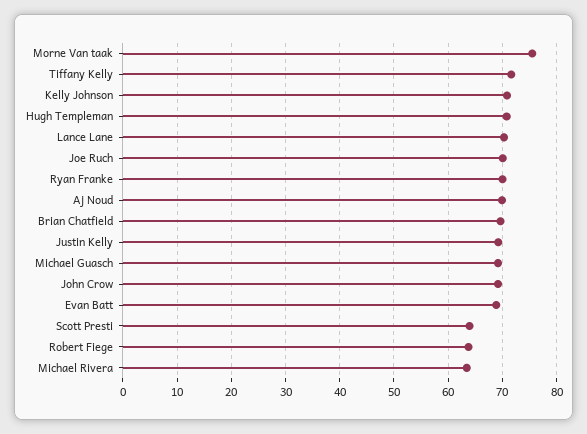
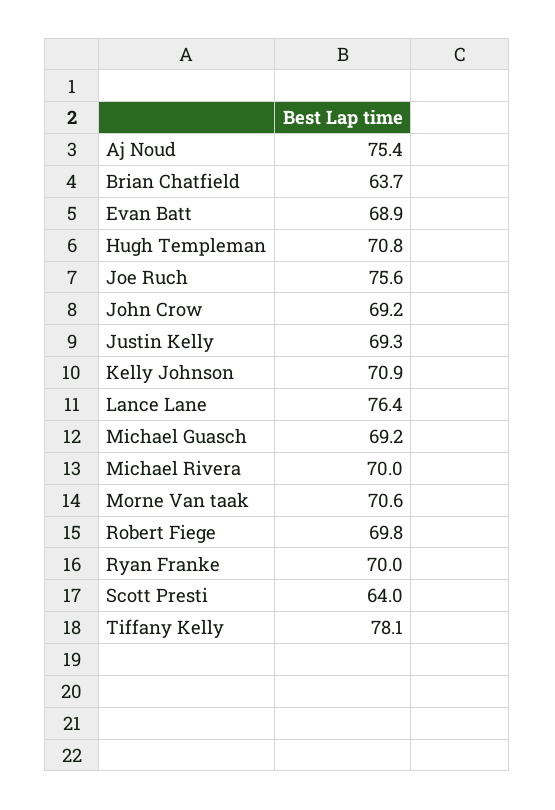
Morne Van taak: 76 -> 70.6
Tiffany Kelly: 72 -> 78.1
Lance Lane: 70 -> 76.4
Joe Ruch: 70 -> 75.6
Aj Noud: 70 -> 75.4
Brian Chatfield: 70 -> 63.7
Robert Fiege: 64 -> 69.8
Michael Rivera: 64 -> 70

